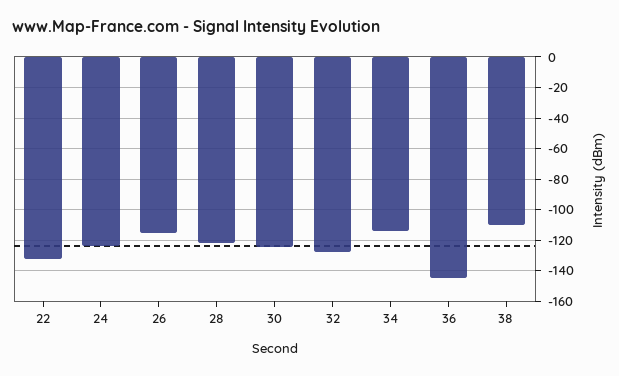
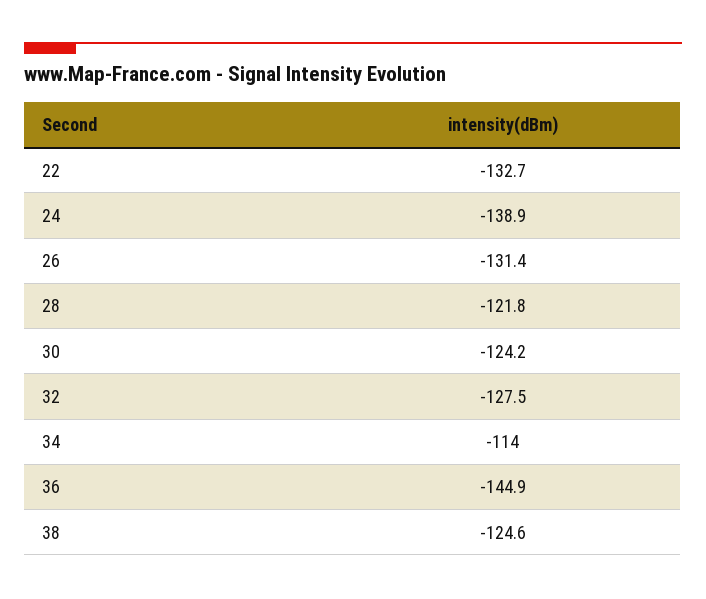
24: -125 -> -138.9
26: -115 -> -131.4
38: -110 -> -124.6

